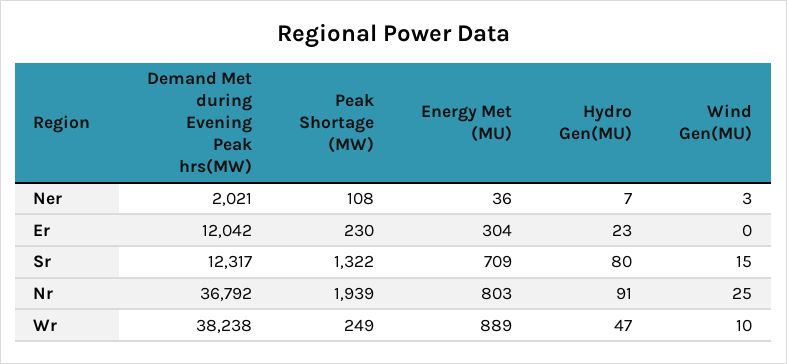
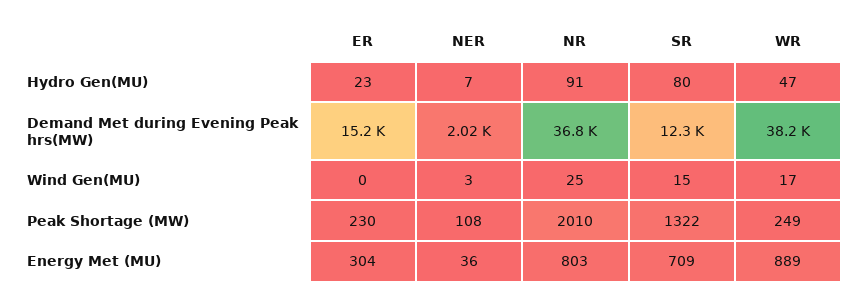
Demand Met during Evening Peak hrs(MW), Er: 12042 -> 15200
Peak Shortage (MW), Nr: 1939 -> 2010
Wind Gen(MU), Wr: 10 -> 17

